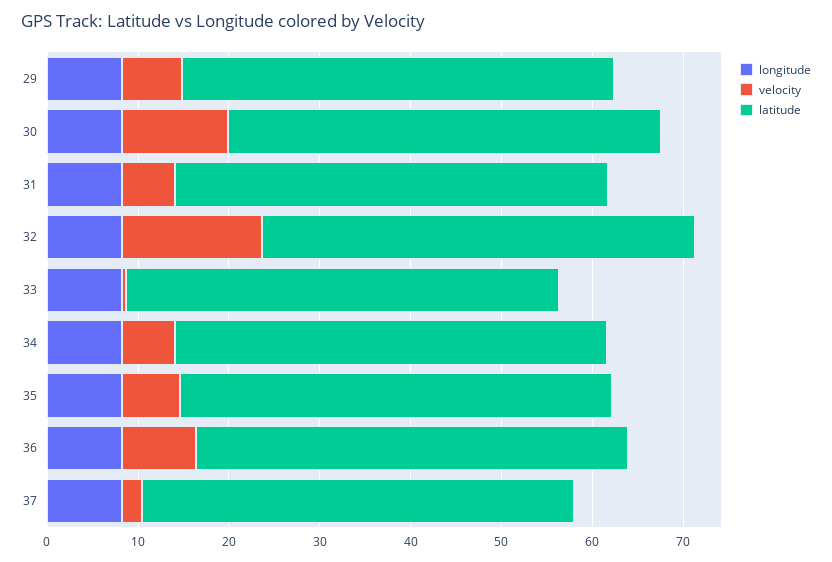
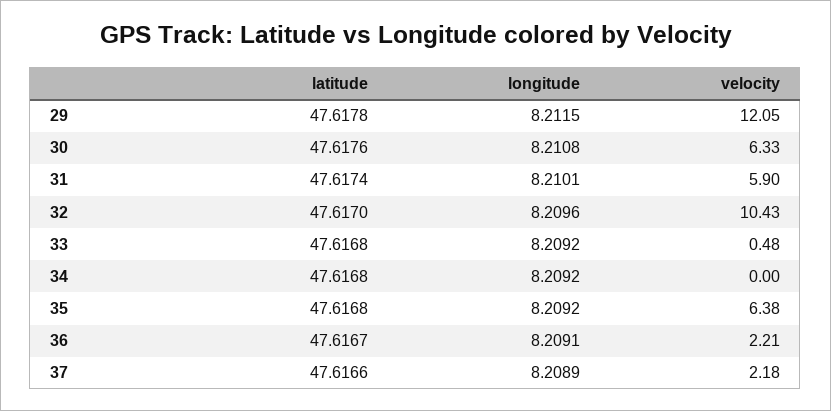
velocity, 29: 6 -> 12.05
velocity, 30: 12 -> 6.33
velocity, 32: 16 -> 10.43
velocity, 34: 6 -> 0
velocity, 36: 8 -> 2.21

